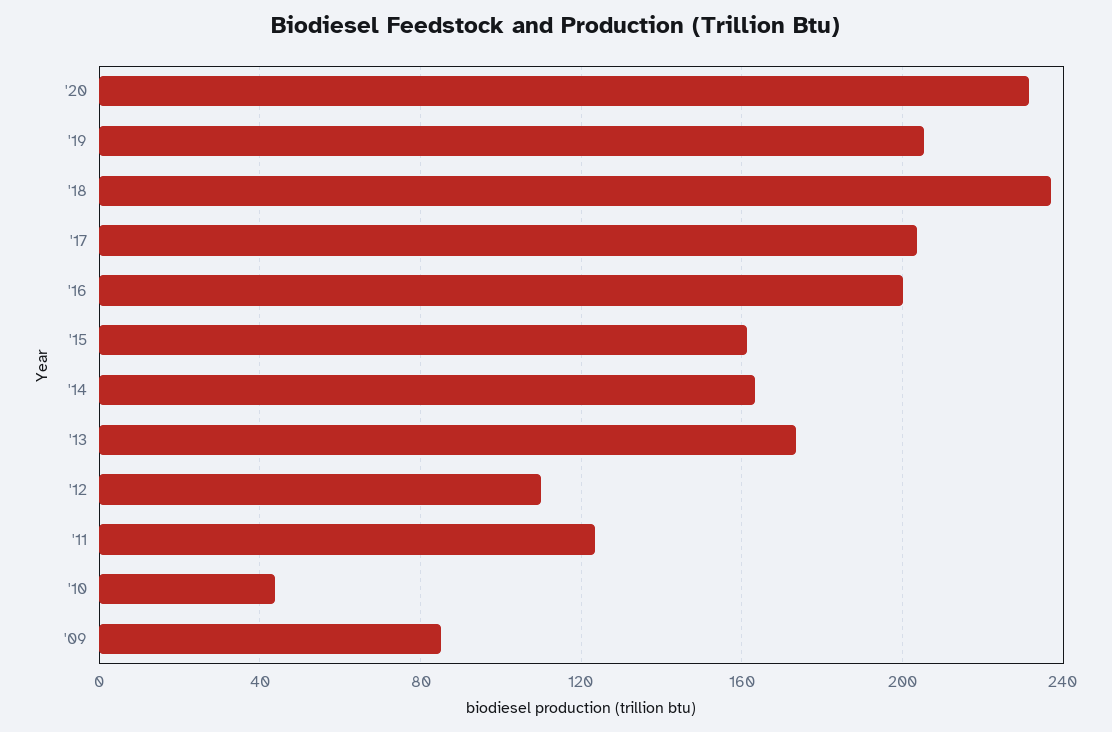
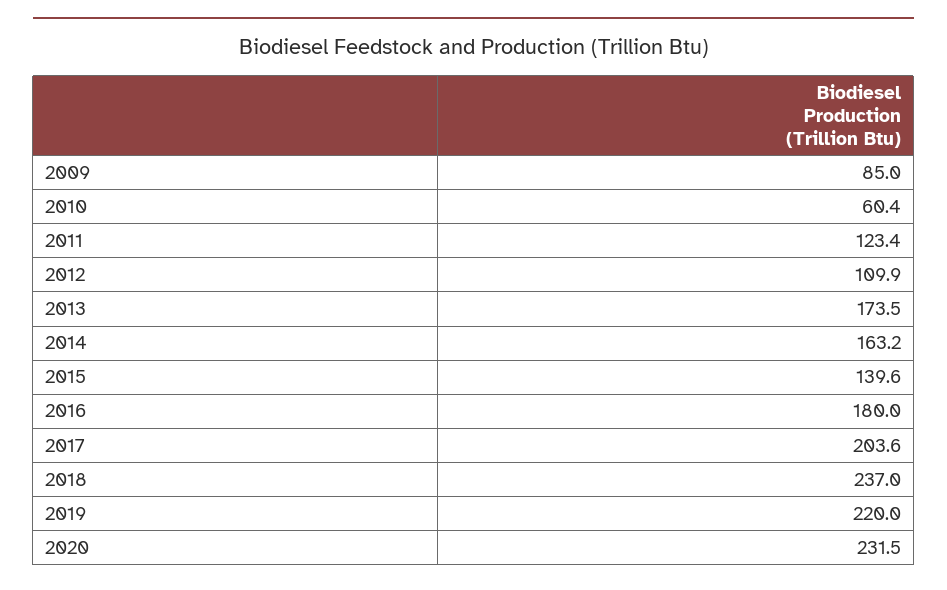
'19: 205 -> 220
'16: 200 -> 180
'15: 160 -> 139.6
'10: 45 -> 60.4

